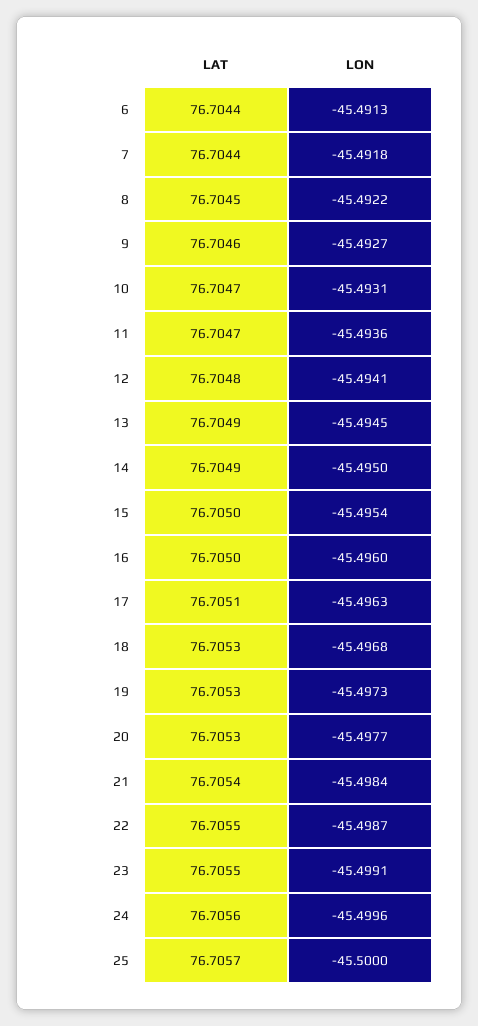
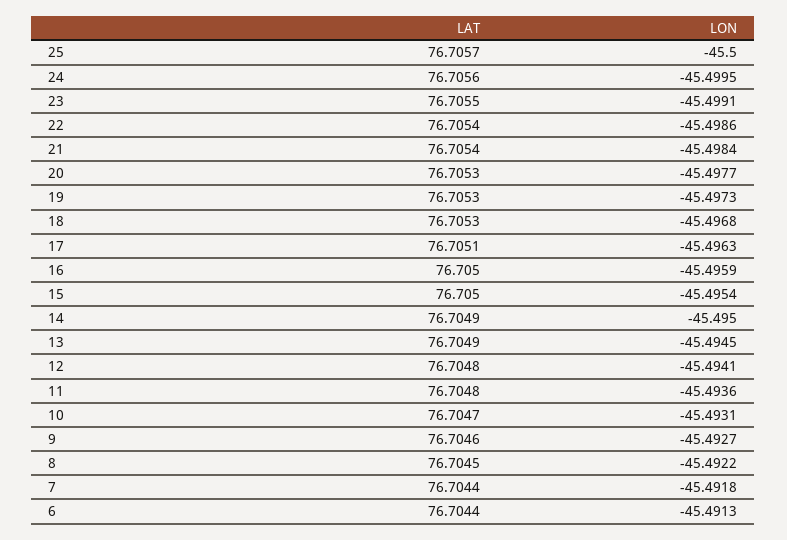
LAT, 11: 76.7047 -> 76.7048
LON, 16: -45.496 -> -45.4959
LAT, 22: 76.7055 -> 76.7054
LON, 22: -45.4987 -> -45.4986
LON, 24: -45.4996 -> -45.4995

